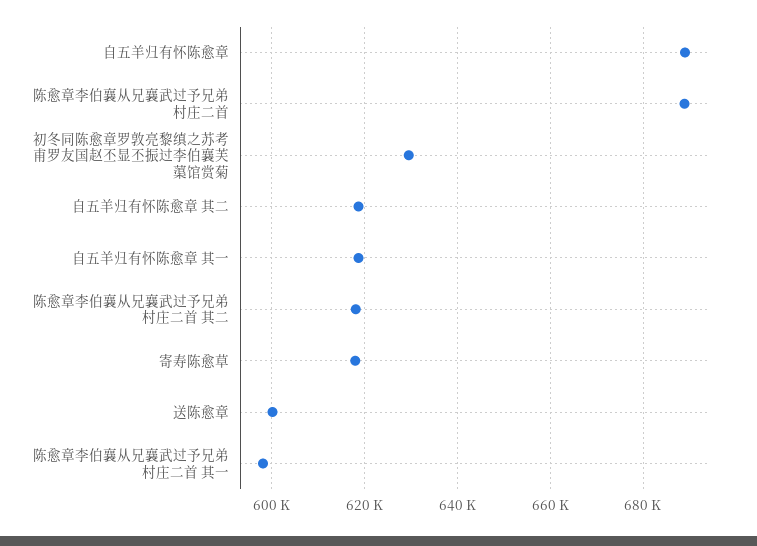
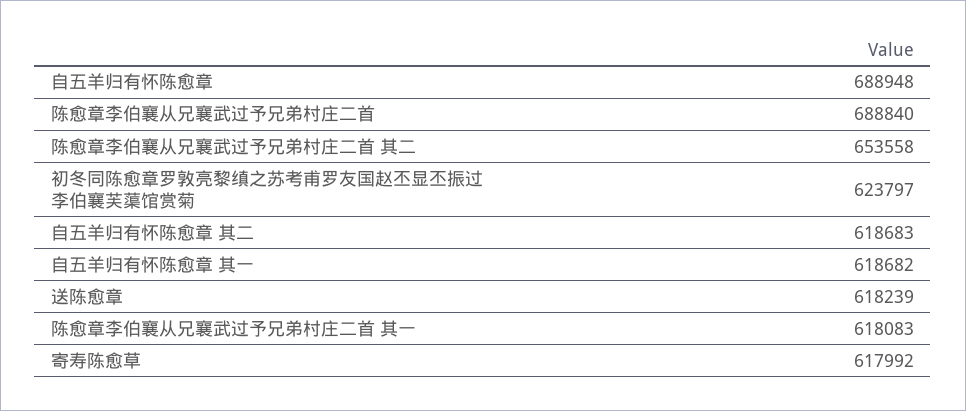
初冬同陈愈章罗敦亮黎缜之苏考甫罗友国赵丕显丕振过李伯襄芙蕖馆赏菊: 630000 -> 623797
陈愈章李伯襄从兄襄武过予兄弟村庄二首 其二: 618000 -> 653558
送陈愈章: 600000 -> 618239
陈愈章李伯襄从兄襄武过予兄弟村庄二首 其一: 598000 -> 618083

